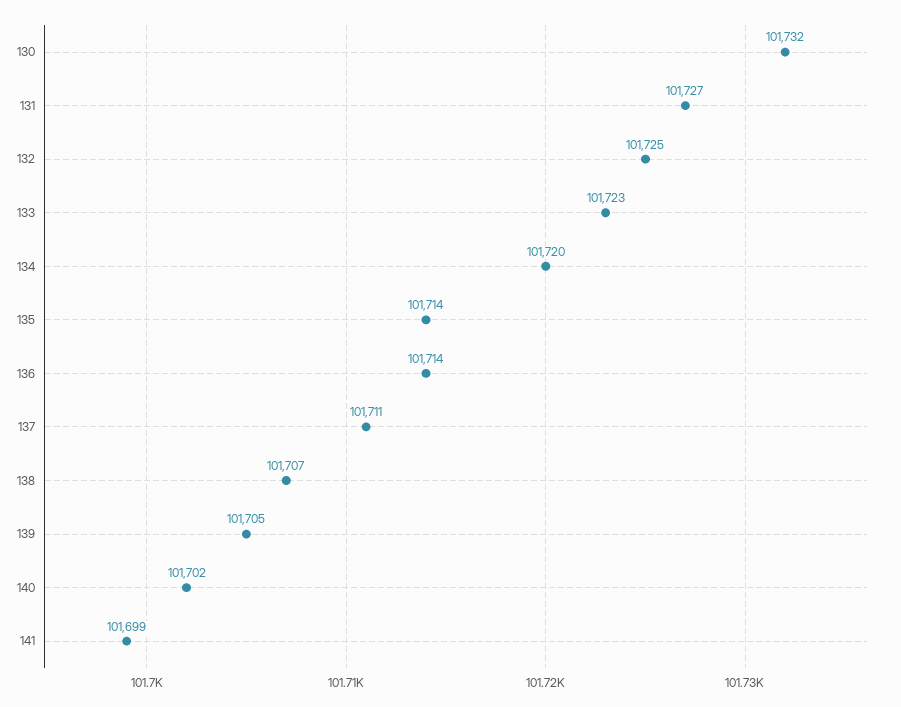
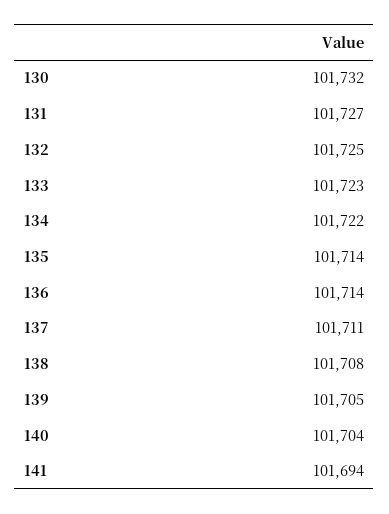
134: 101720 -> 101722
138: 101707 -> 101708
140: 101702 -> 101704
141: 101699 -> 101694

